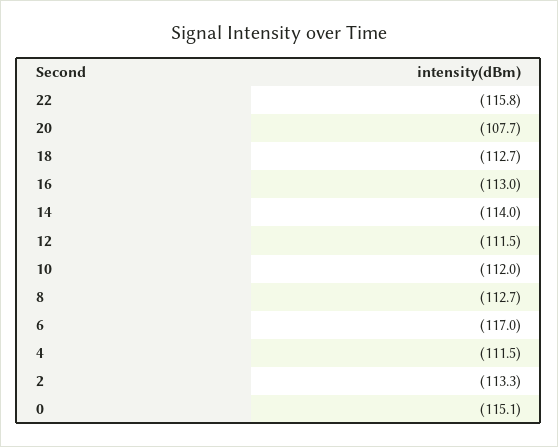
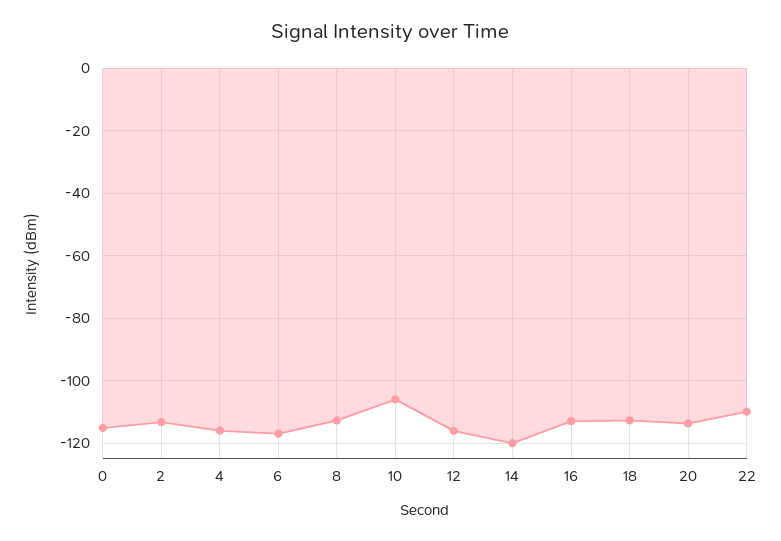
22: -115.8 -> -110
20: -107.7 -> -114
14: -114 -> -120
12: -111.5 -> -116
10: -112 -> -106
4: -111.5 -> -116

